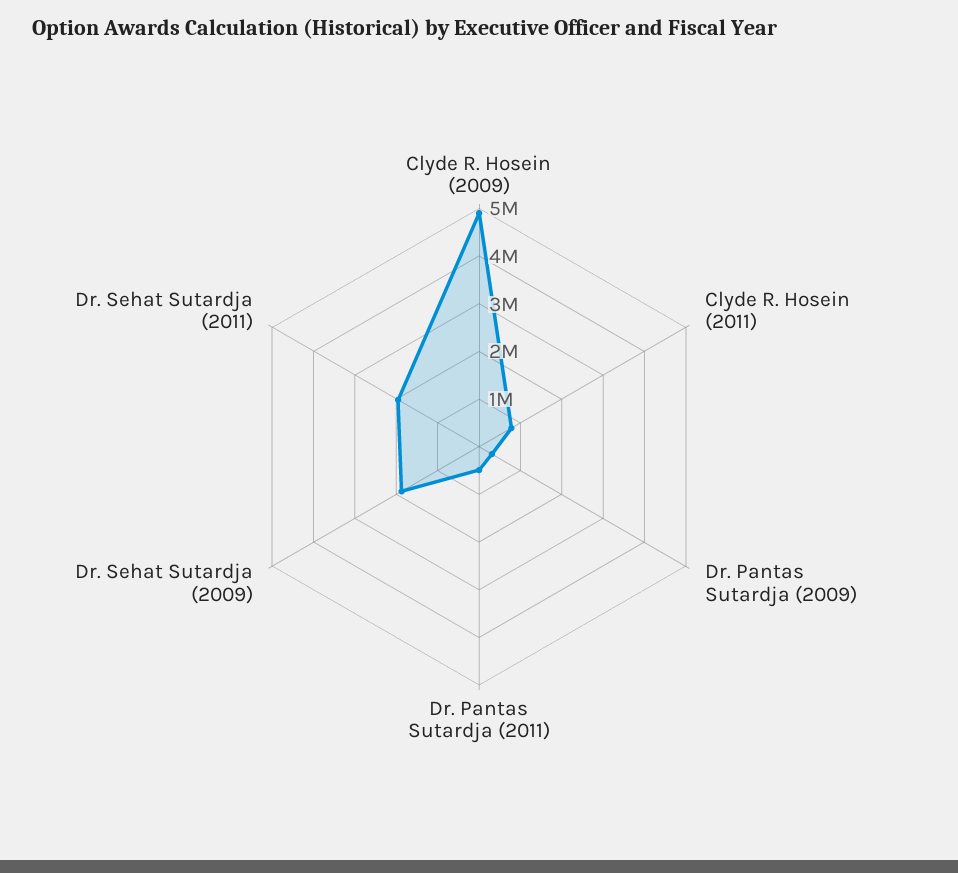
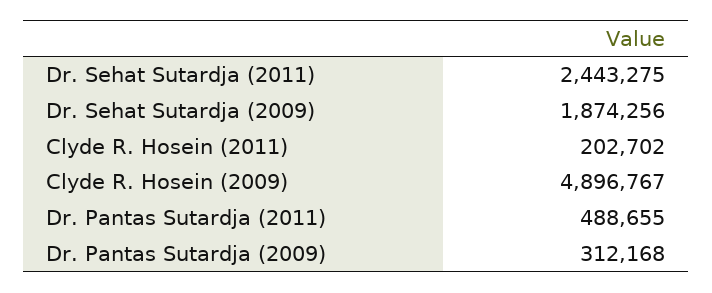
Clyde R. Hosein (2011): 800000 -> 202702
Dr. Sehat Sutardja (2011): 2000000 -> 2443275

